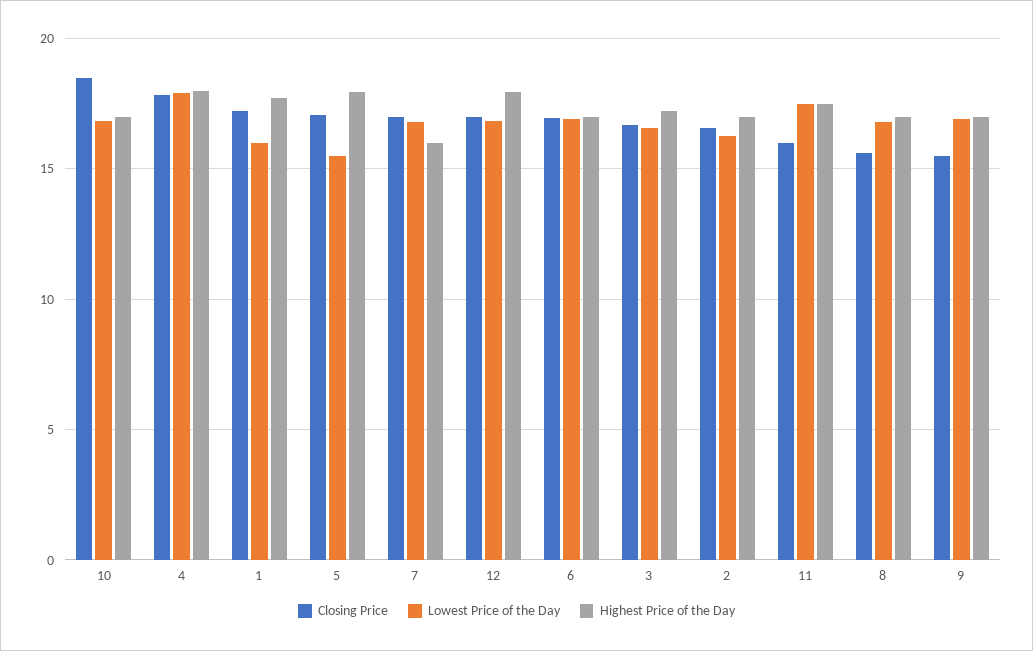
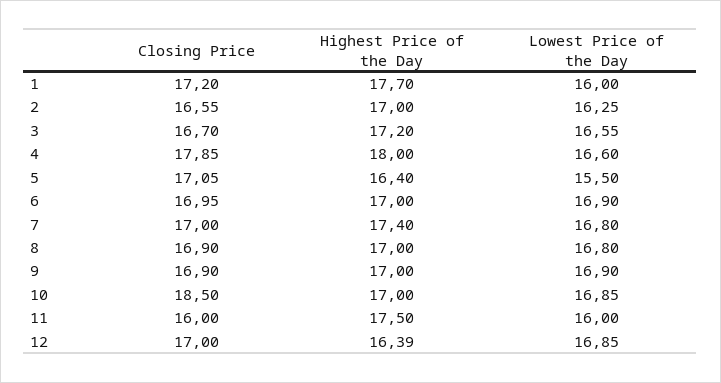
Lowest Price of the Day, 4: 18 -> 16.6
Highest Price of the Day, 5: 18 -> 16.4
Highest Price of the Day, 7: 16 -> 17.4
Highest Price of the Day, 12: 18 -> 16.39
Lowest Price of the Day, 11: 17.5 -> 16
Closing Price, 8: 15.5 -> 16.9
Closing Price, 9: 15.5 -> 16.9

